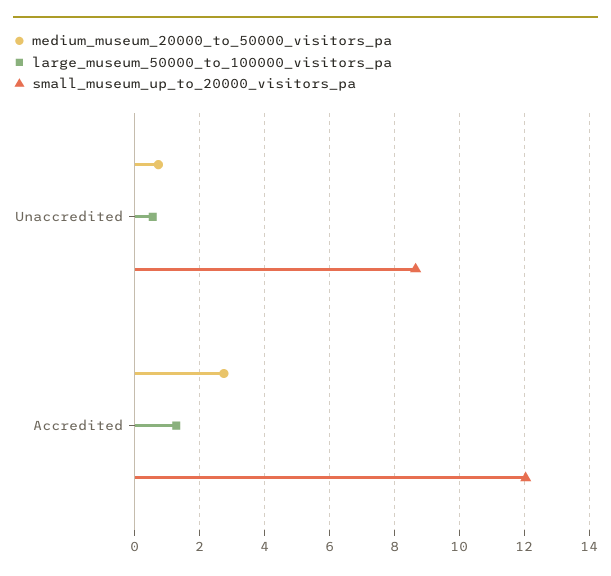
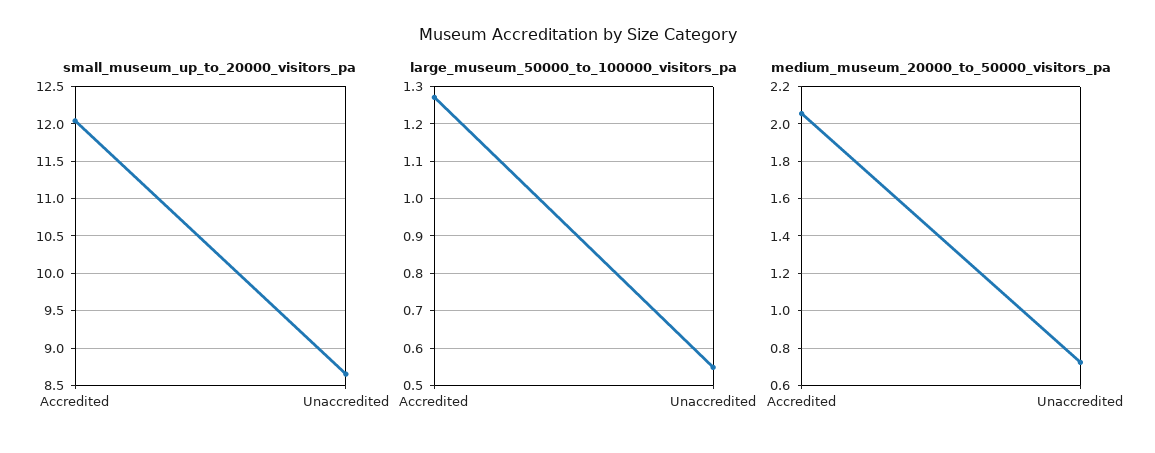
medium_museum_20000_to_50000_visitors_pa, Accredited: 2.8 -> 2.05

